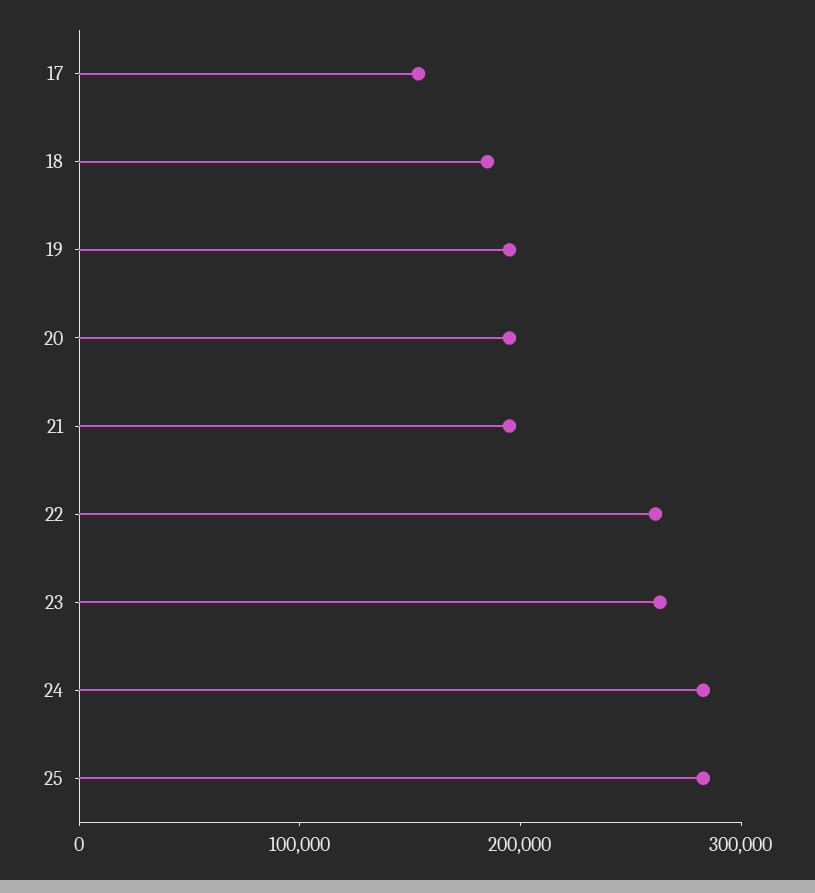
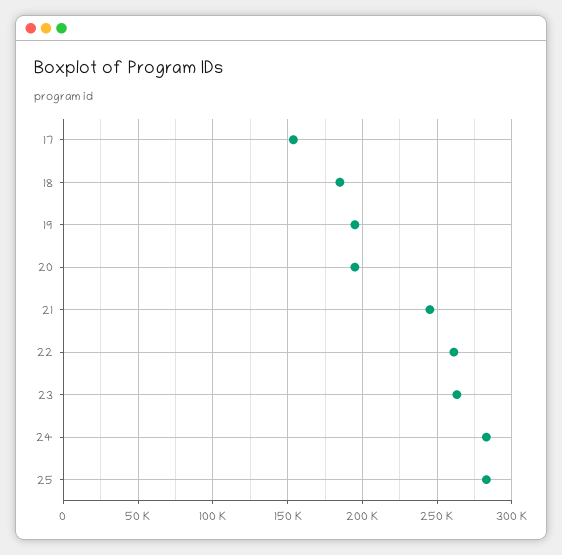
21: 200000 -> 245000

